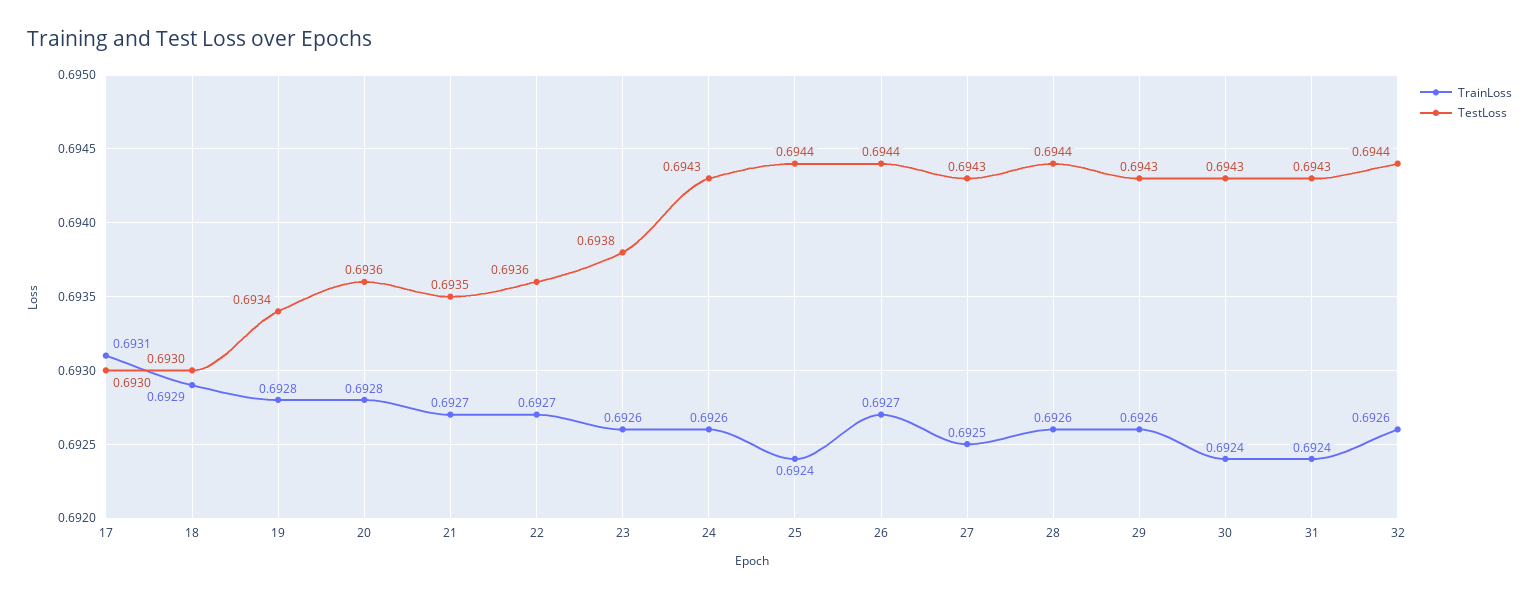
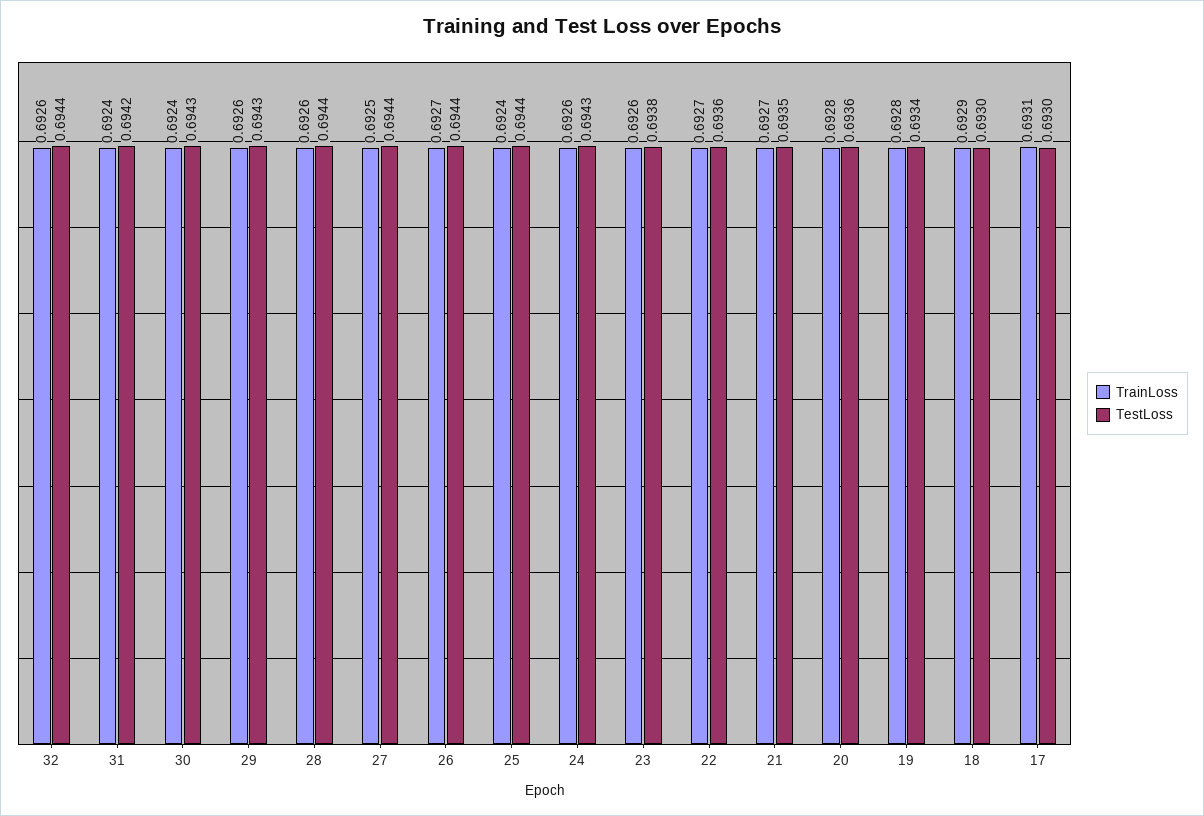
TestLoss, 27: 0.6943 -> 0.6944
TestLoss, 31: 0.6943 -> 0.6942

